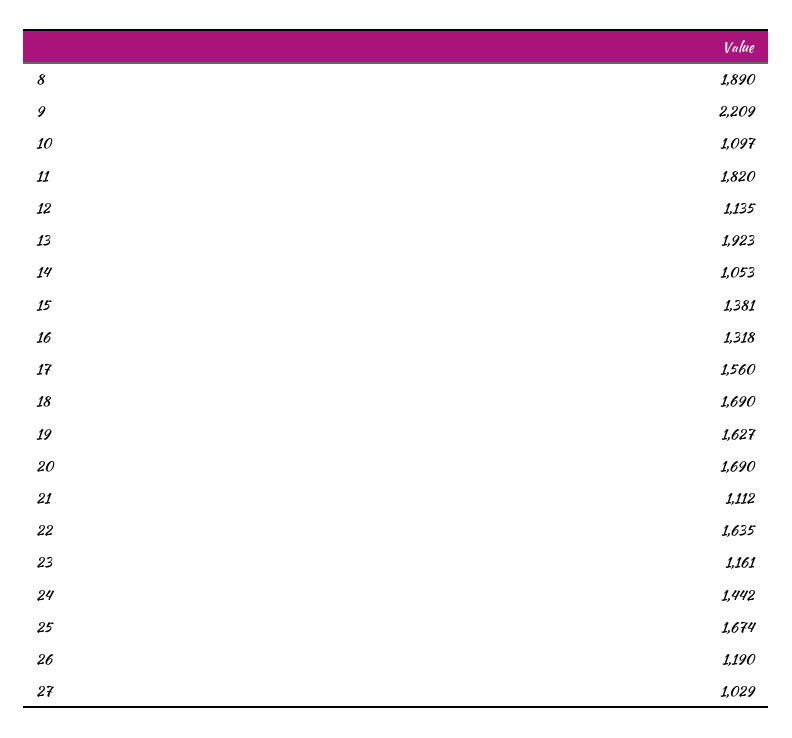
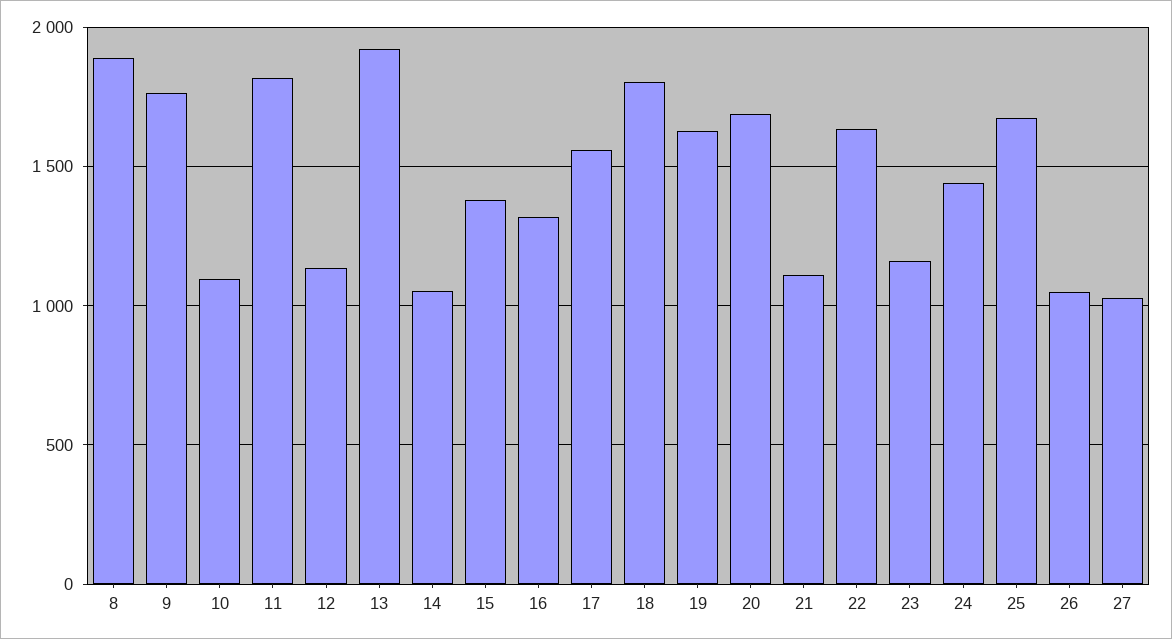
9: 2209 -> 1750
18: 1690 -> 1800
26: 1190 -> 1050

